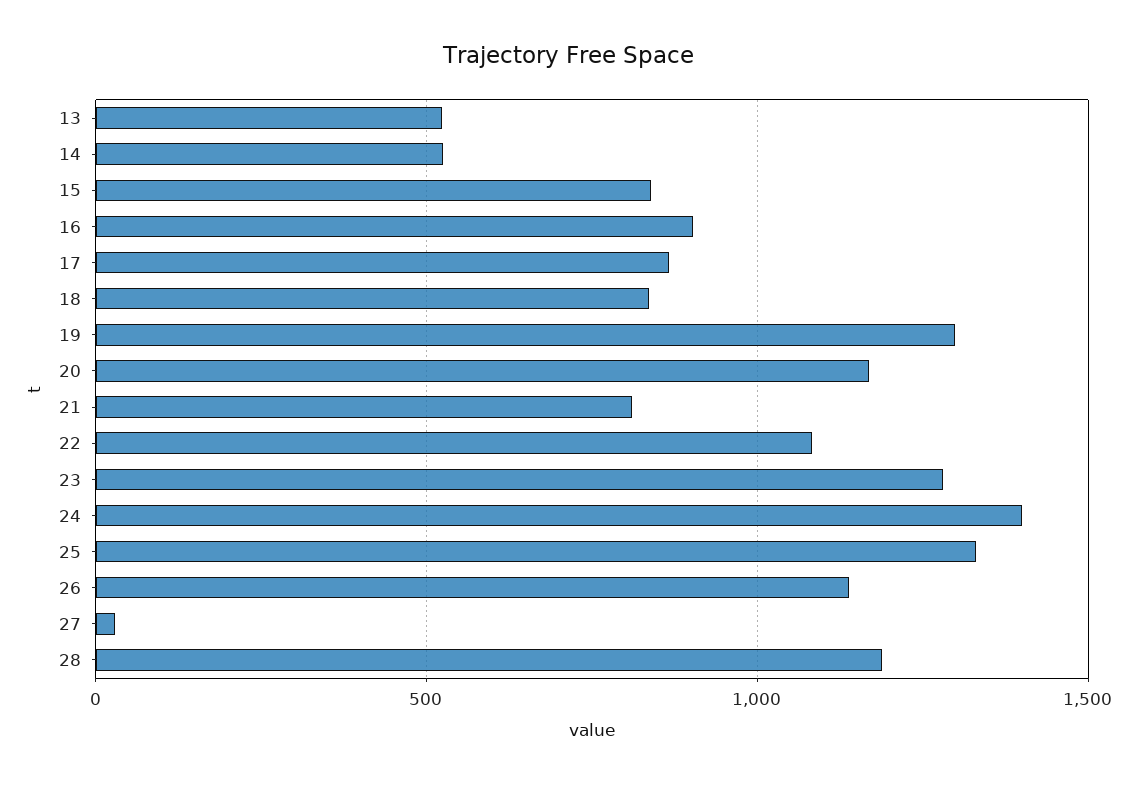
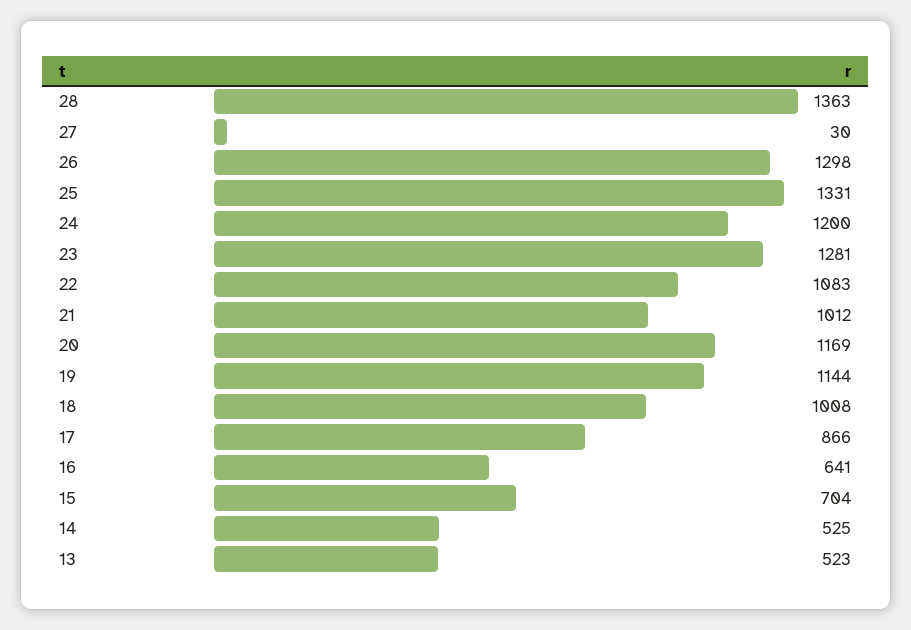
15: 850 -> 704
16: 900 -> 641
18: 850 -> 1008
19: 1300 -> 1144
21: 800 -> 1012
24: 1400 -> 1200
26: 1150 -> 1298
28: 1200 -> 1363

